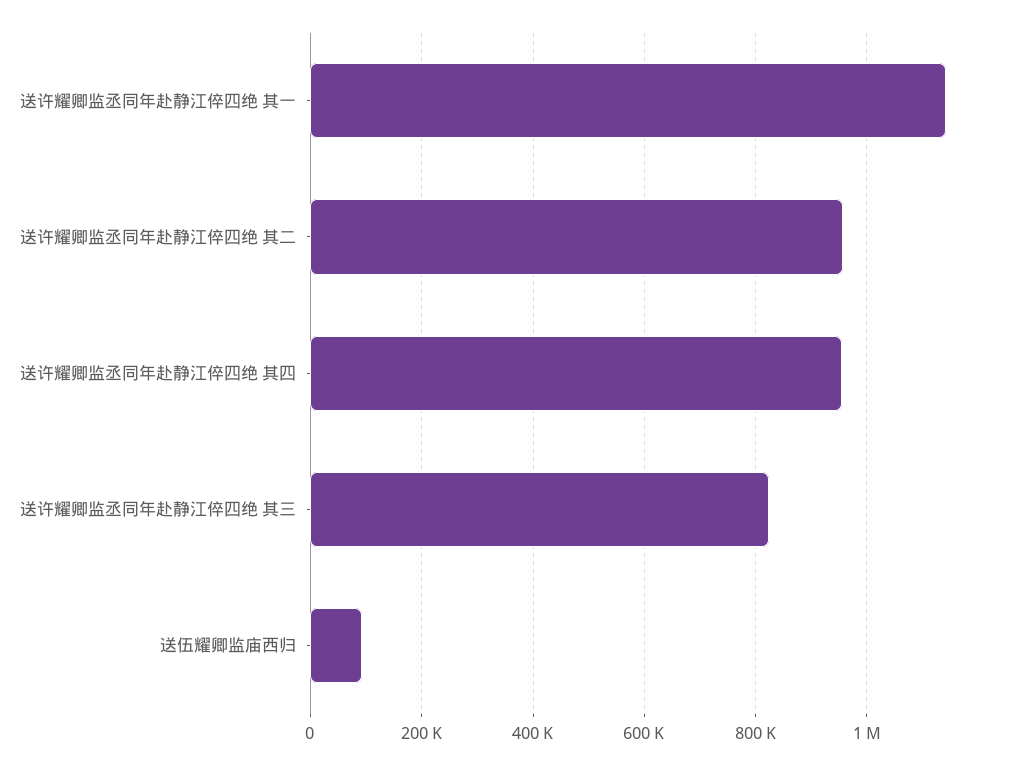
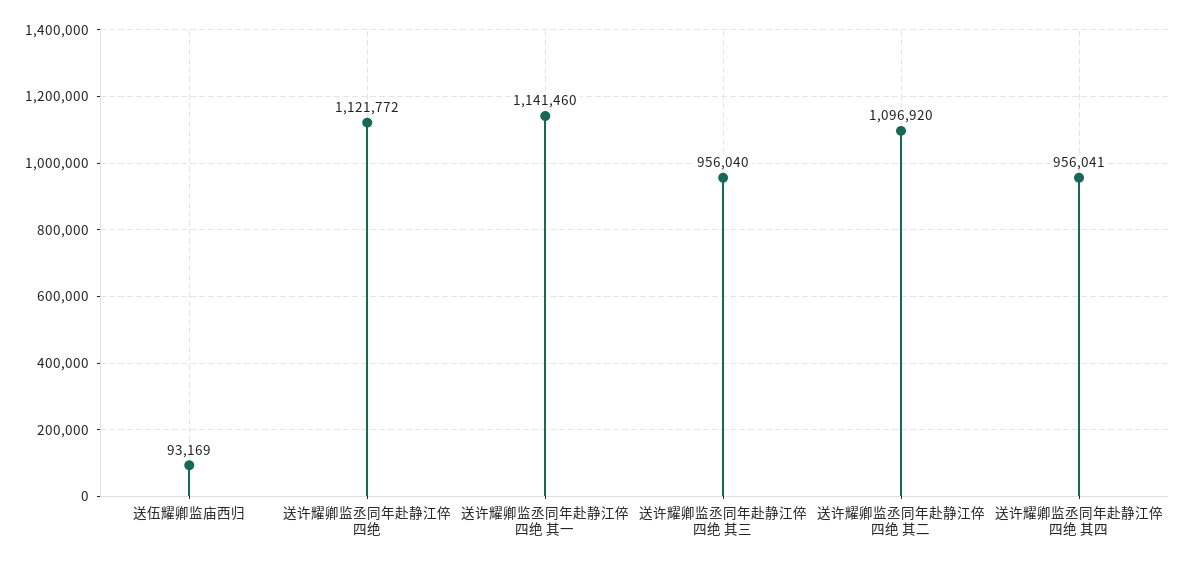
送许耀卿监丞同年赴静江倅四绝 其二: 960000 -> 1096920
送许耀卿监丞同年赴静江倅四绝 其三: 820000 -> 956040
送许耀卿监丞同年赴静江倅四绝: none -> 1121772

